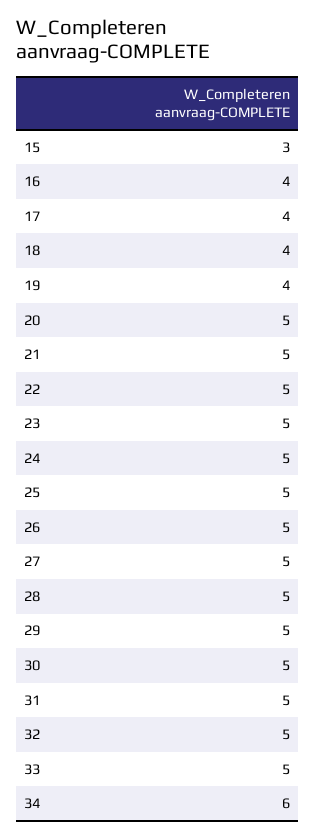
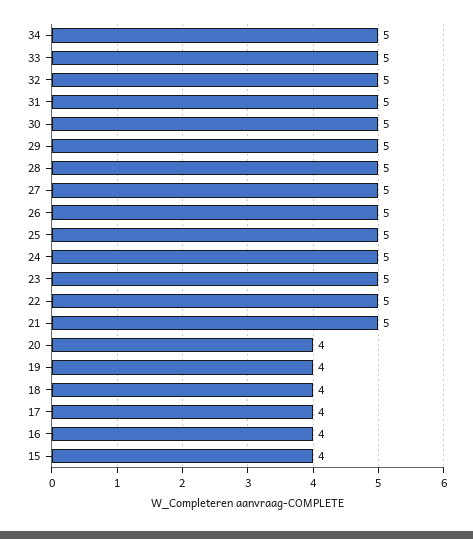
15: 3 -> 4
20: 5 -> 4
34: 6 -> 5

